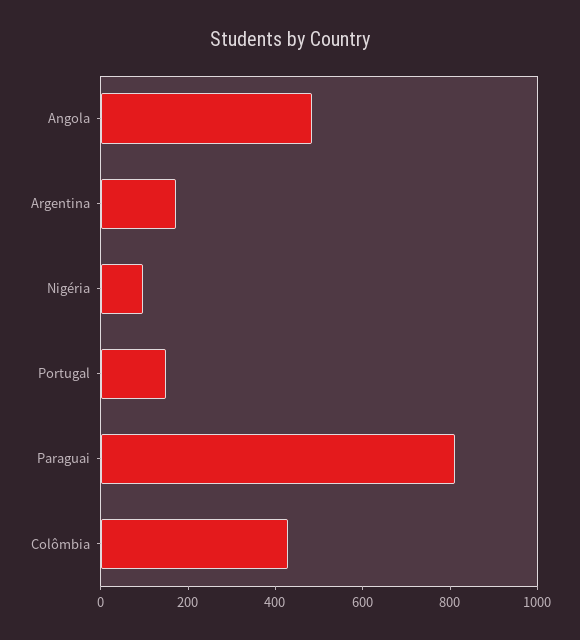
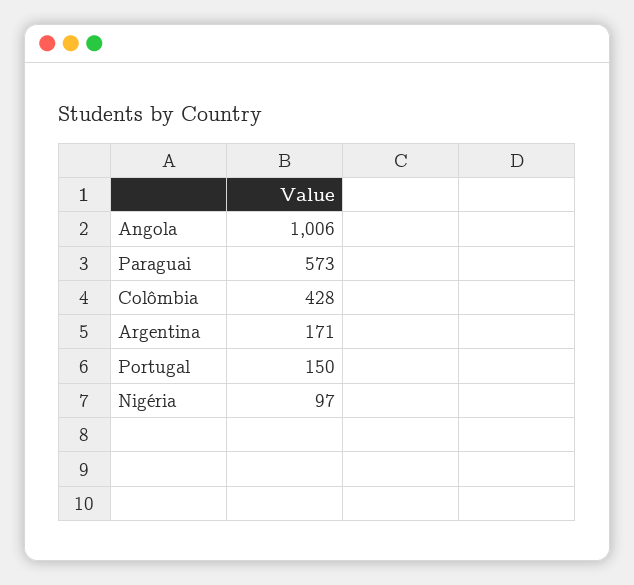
Angola: 500 -> 1006
Paraguai: 800 -> 573

